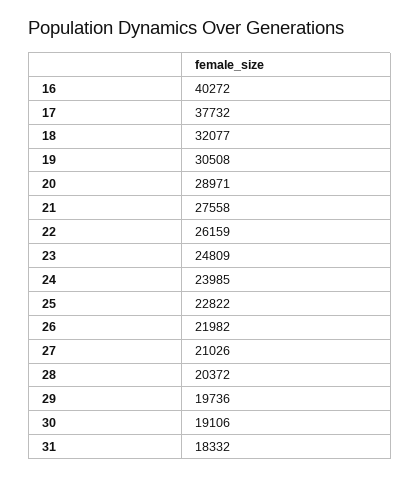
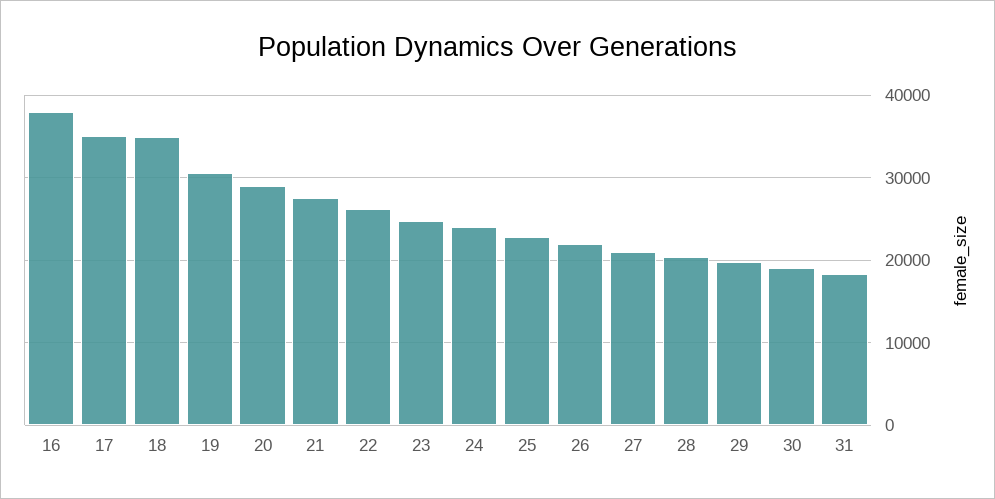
16: 40272 -> 38000
17: 37732 -> 35000
18: 32077 -> 35000

